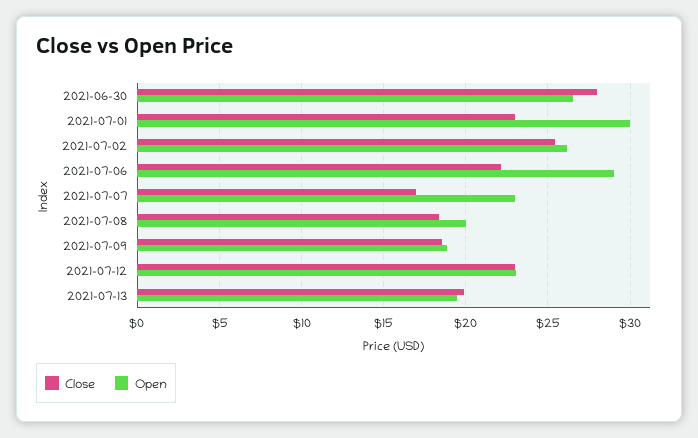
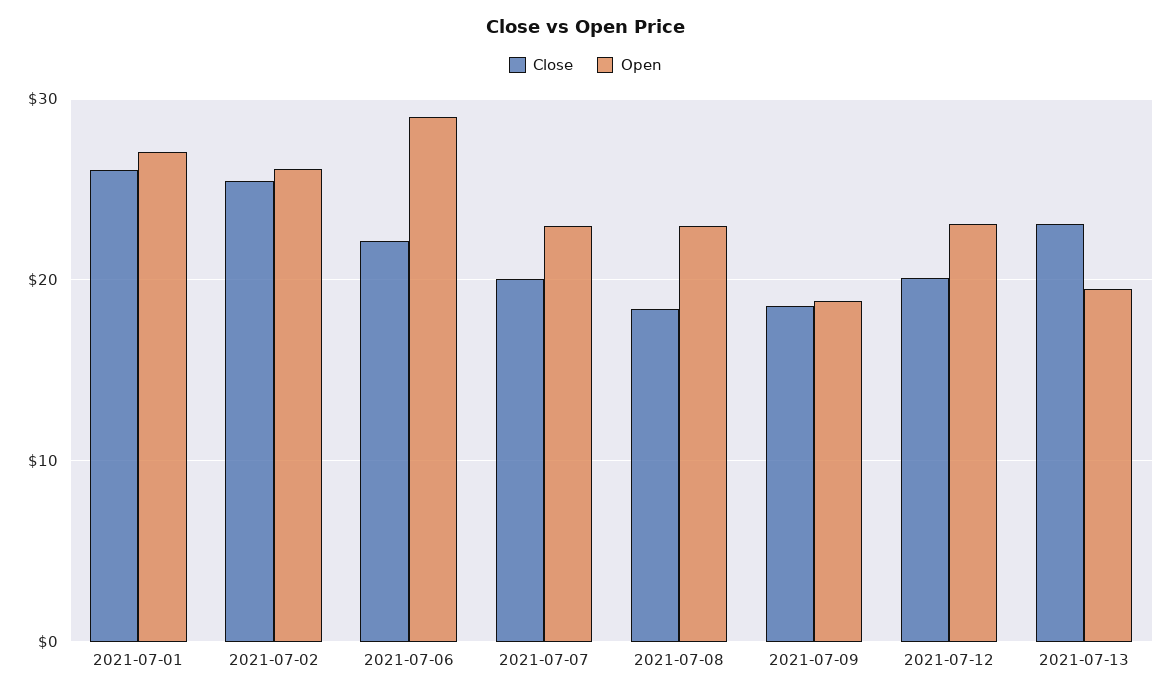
Close, 2021-06-30: 28 -> none
Open, 2021-06-30: 26.5 -> none
Close, 2021-07-01: 23 -> 26
Open, 2021-07-01: 30 -> 27
Close, 2021-07-07: 17 -> 20
Open, 2021-07-08: 20 -> 23
Close, 2021-07-12: 23 -> 20
Close, 2021-07-13: 20 -> 23

